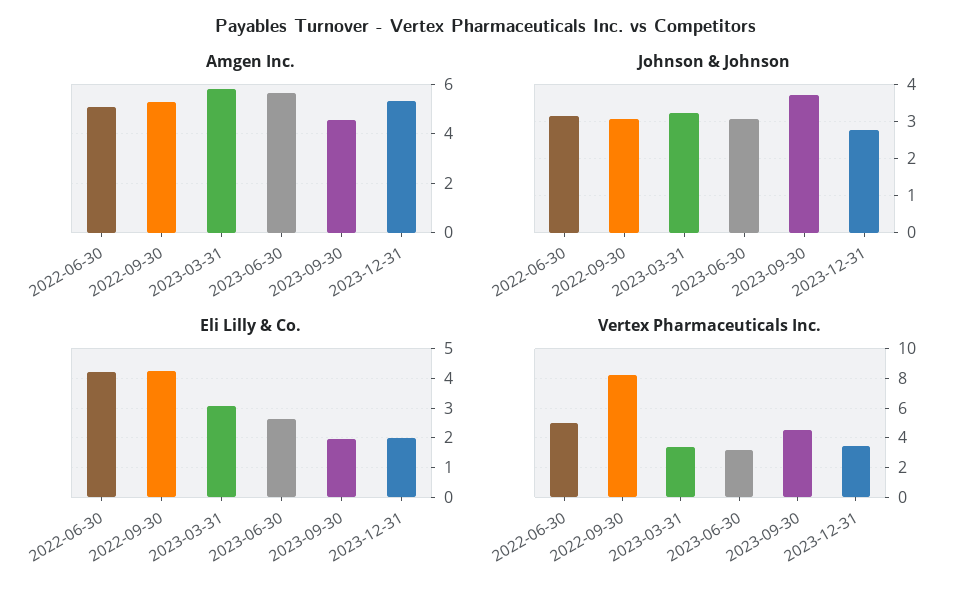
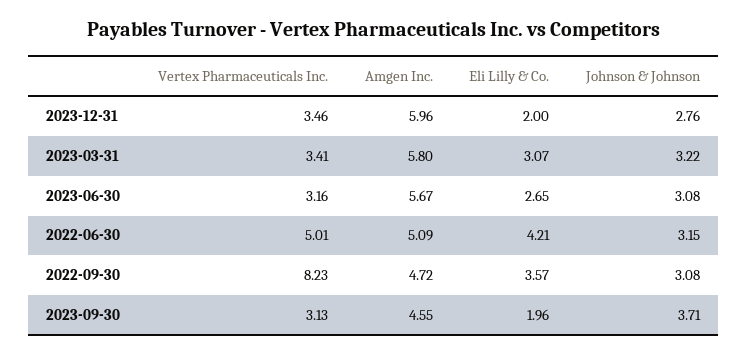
Amgen Inc., 2022-09-30: 5.25 -> 4.72
Amgen Inc., 2023-12-31: 5.25 -> 5.96
Eli Lilly & Co., 2022-09-30: 4.25 -> 3.57
Vertex Pharmaceuticals Inc., 2023-09-30: 4.5 -> 3.13

